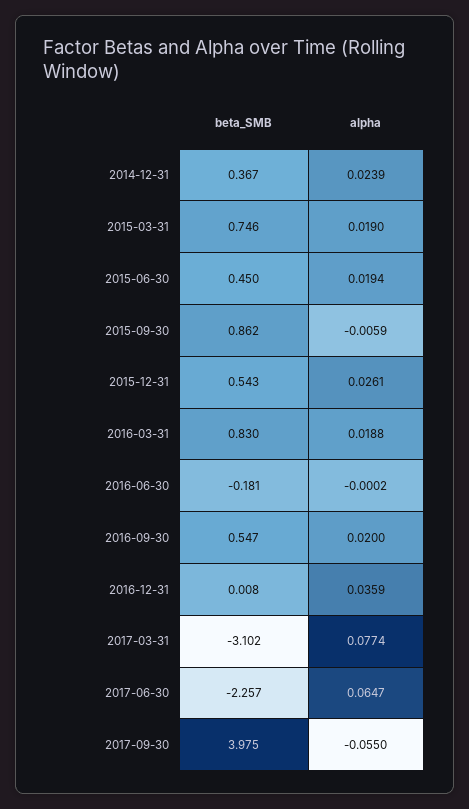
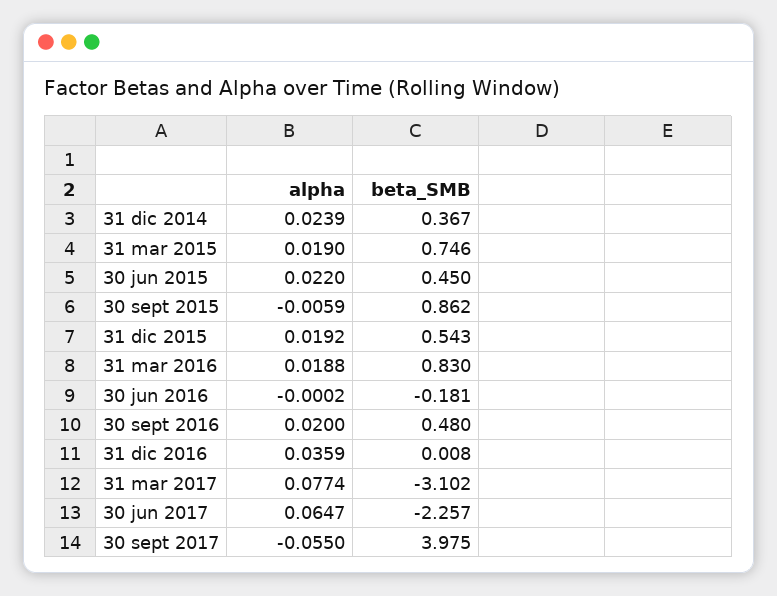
alpha, 2015-06-30: 0.0194 -> 0.022
alpha, 2015-12-31: 0.0261 -> 0.0192
beta_SMB, 2016-09-30: 0.547 -> 0.48

